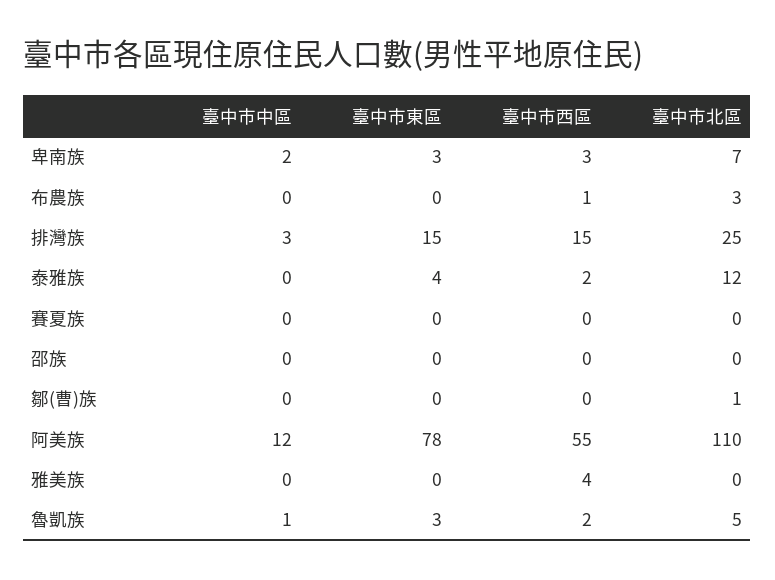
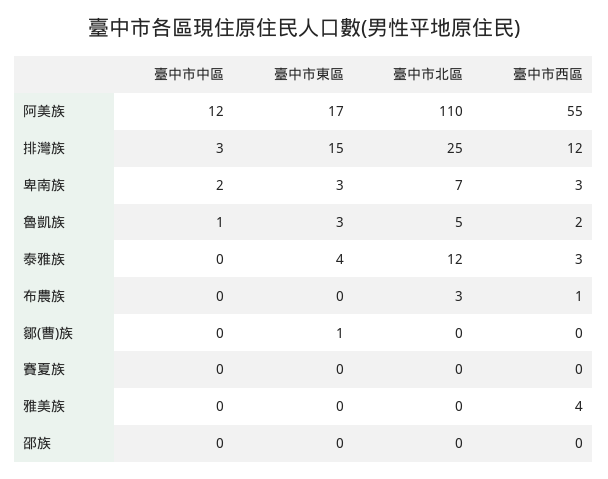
臺中市西區, 排灣族: 15 -> 12
臺中市西區, 泰雅族: 2 -> 3
臺中市東區, 鄒(曹)族: 0 -> 1
臺中市北區, 鄒(曹)族: 1 -> 0
臺中市東區, 阿美族: 78 -> 17

